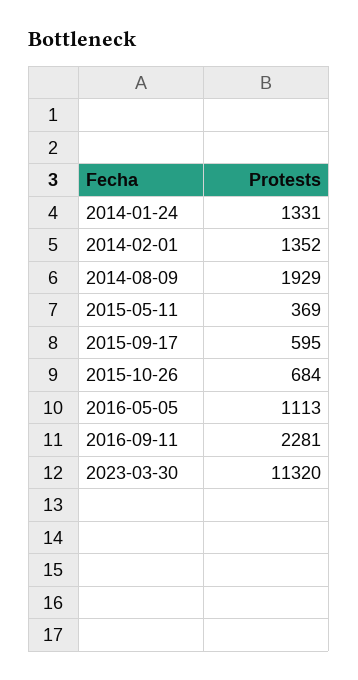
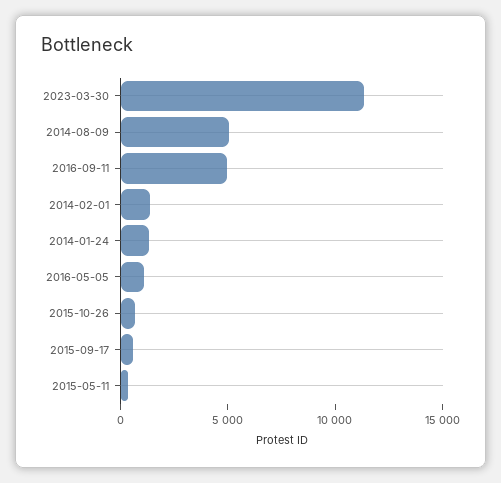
2014-08-09: 1929 -> 5000
2016-09-11: 2281 -> 5000

